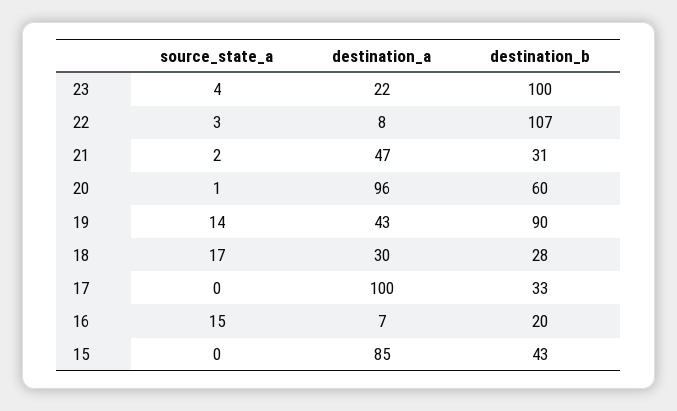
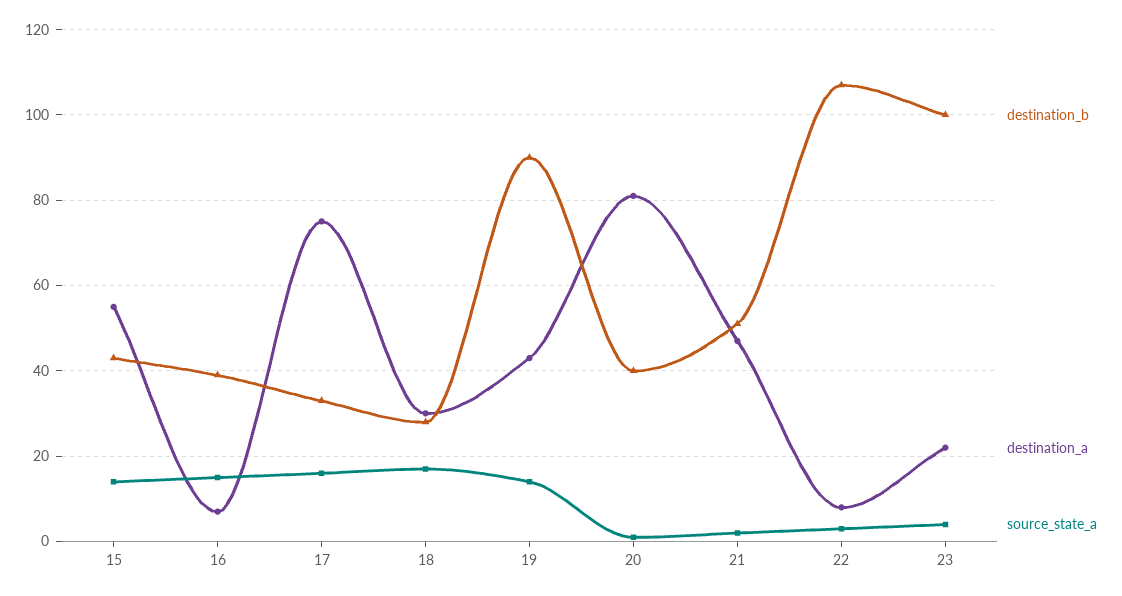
destination_b, 21: 31 -> 50
destination_a, 20: 96 -> 80
destination_b, 20: 60 -> 40
source_state_a, 17: 0 -> 15
destination_a, 17: 100 -> 75
destination_b, 16: 20 -> 40
source_state_a, 15: 0 -> 15
destination_a, 15: 85 -> 55

